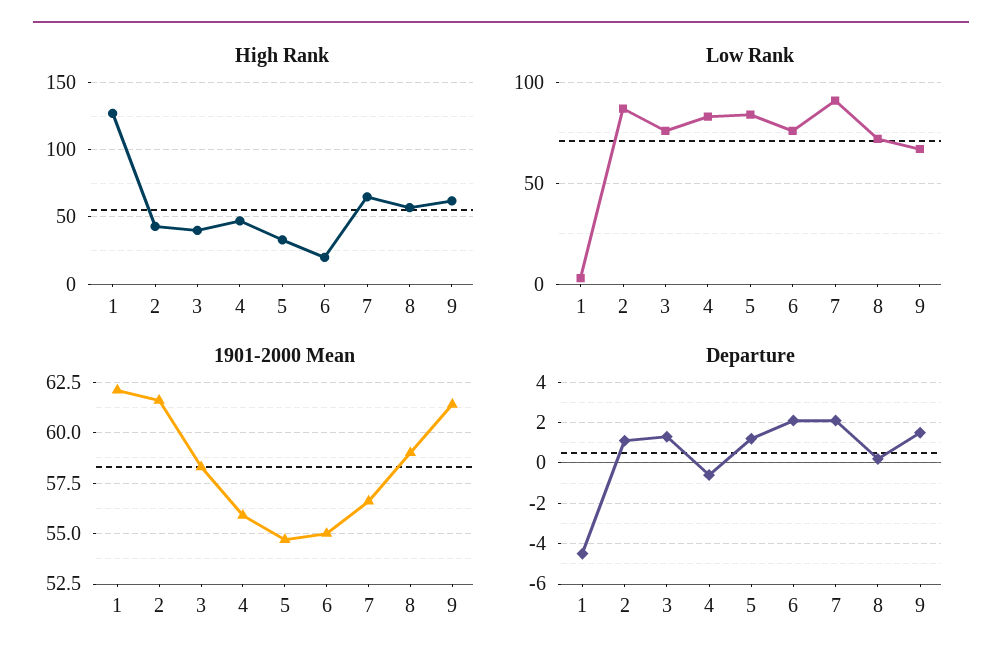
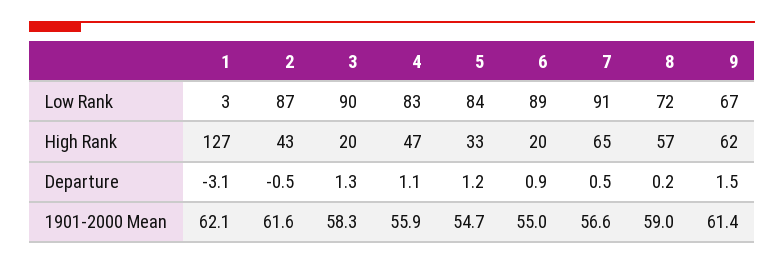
High Rank, 3: 40 -> 20
Low Rank, 3: 75 -> 90
Low Rank, 6: 75 -> 89
Departure, 1: -4.5 -> -3.1
Departure, 2: 1 -> -0.5
Departure, 4: -0.5 -> 1.1
Departure, 6: 2 -> 0.9
Departure, 7: 2 -> 0.5

